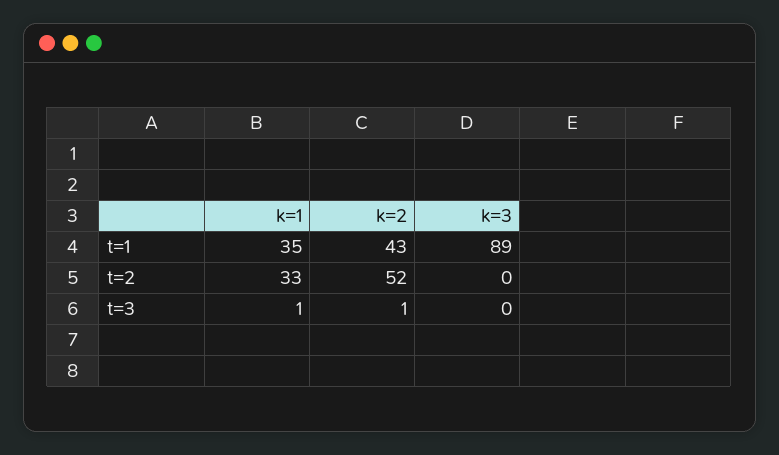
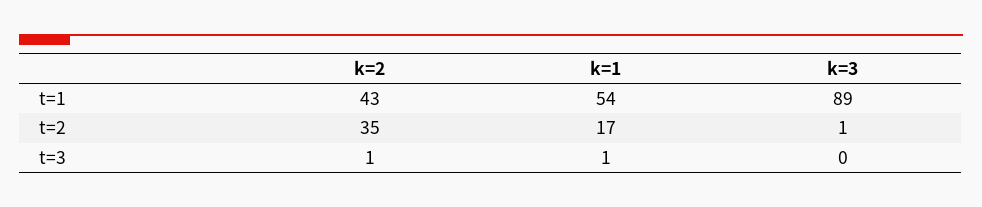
k=1, t=1: 35 -> 54
k=1, t=2: 33 -> 17
k=2, t=2: 52 -> 35
k=3, t=2: 0 -> 1

